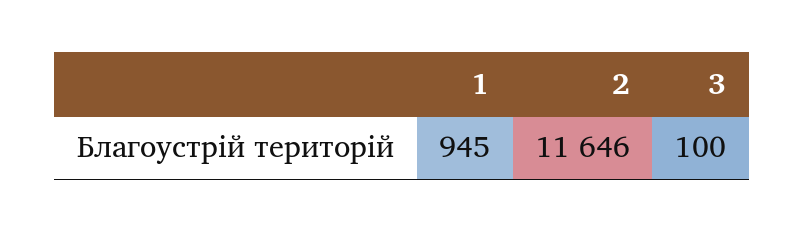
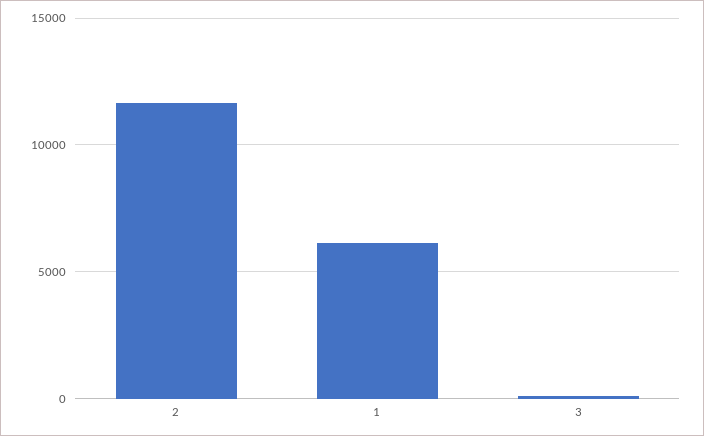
1: 945 -> 6000

